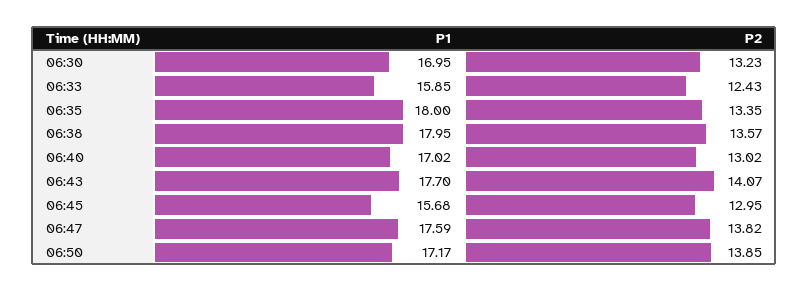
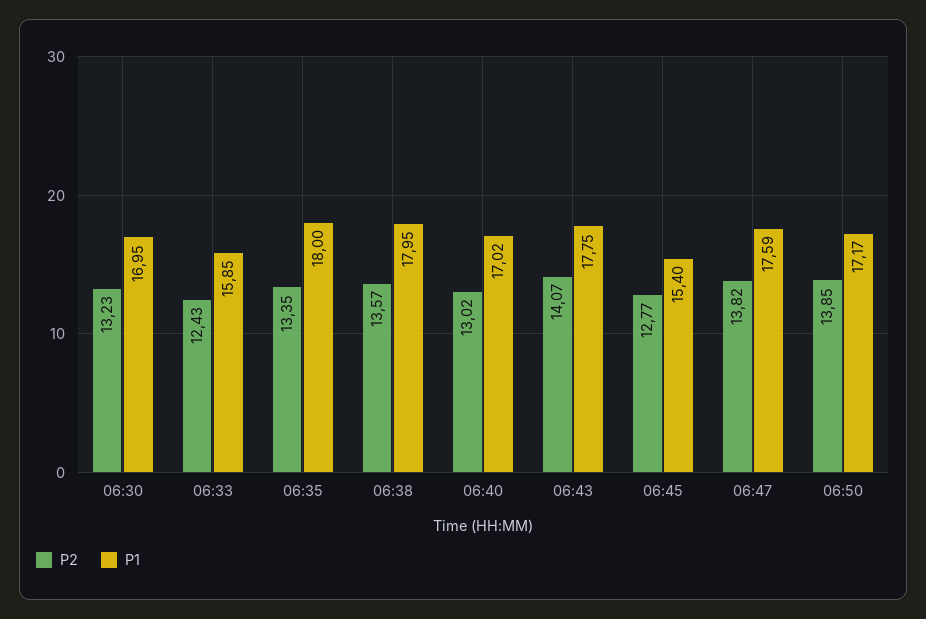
P1, 06:43: 17.7 -> 17.75
P1, 06:45: 15.68 -> 15.4
P2, 06:45: 12.95 -> 12.77

